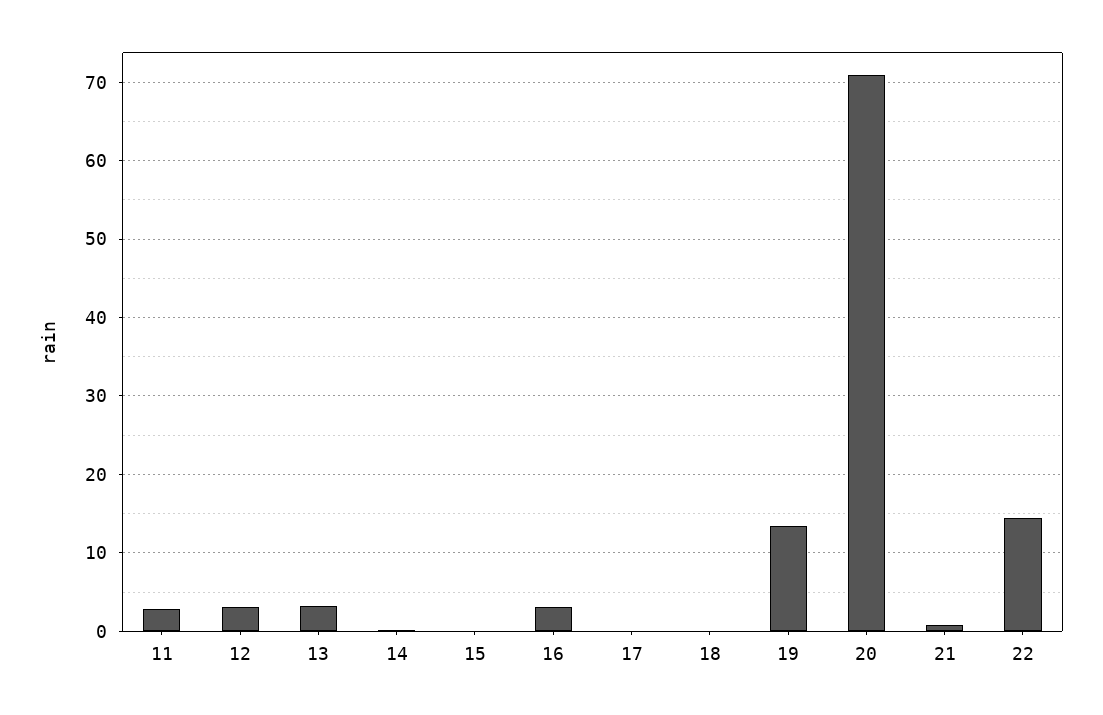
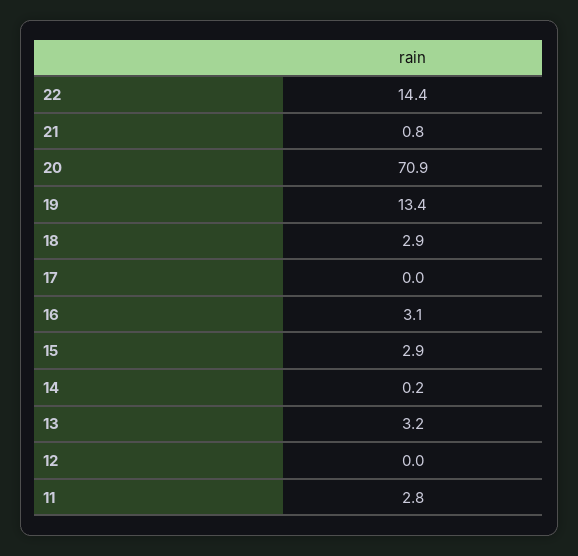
12: 3 -> 0
15: 0 -> 2.9
18: 0 -> 2.9

